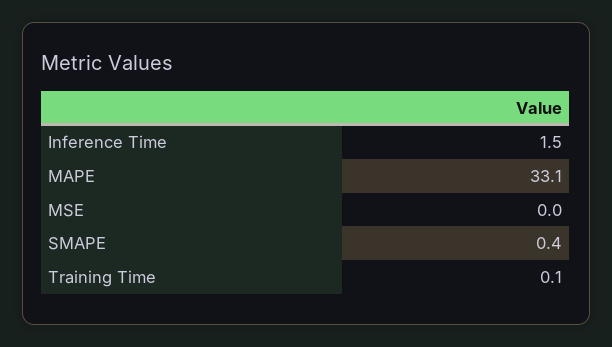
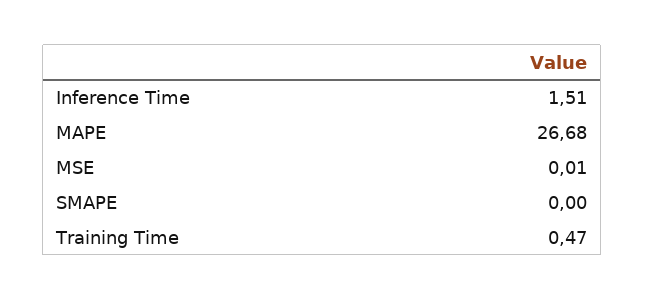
MAPE: 33.1 -> 26.68
SMAPE: 0.4 -> 0
Training Time: 0.1 -> 0.47

